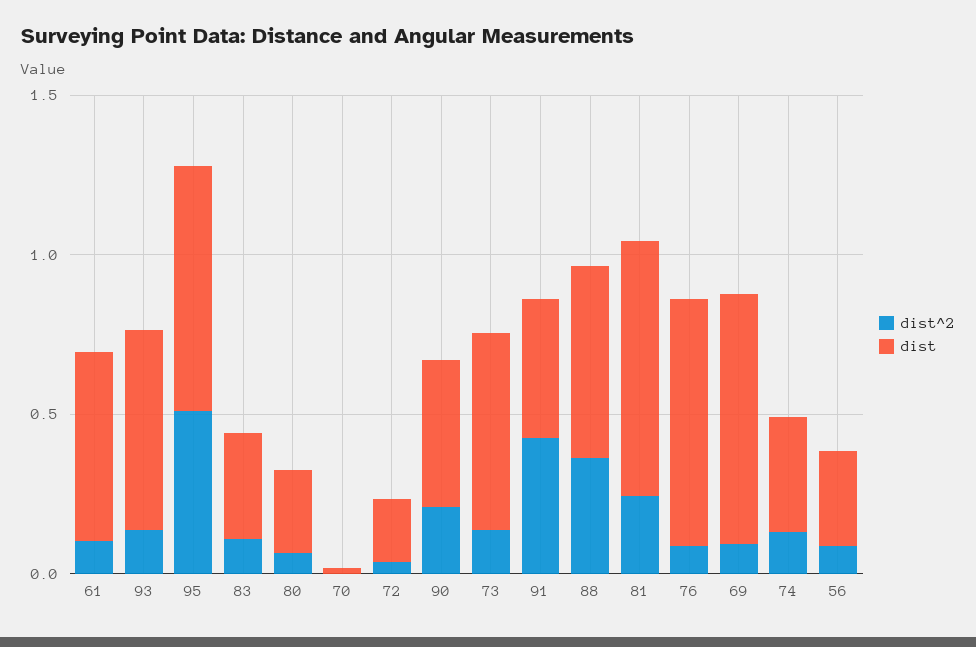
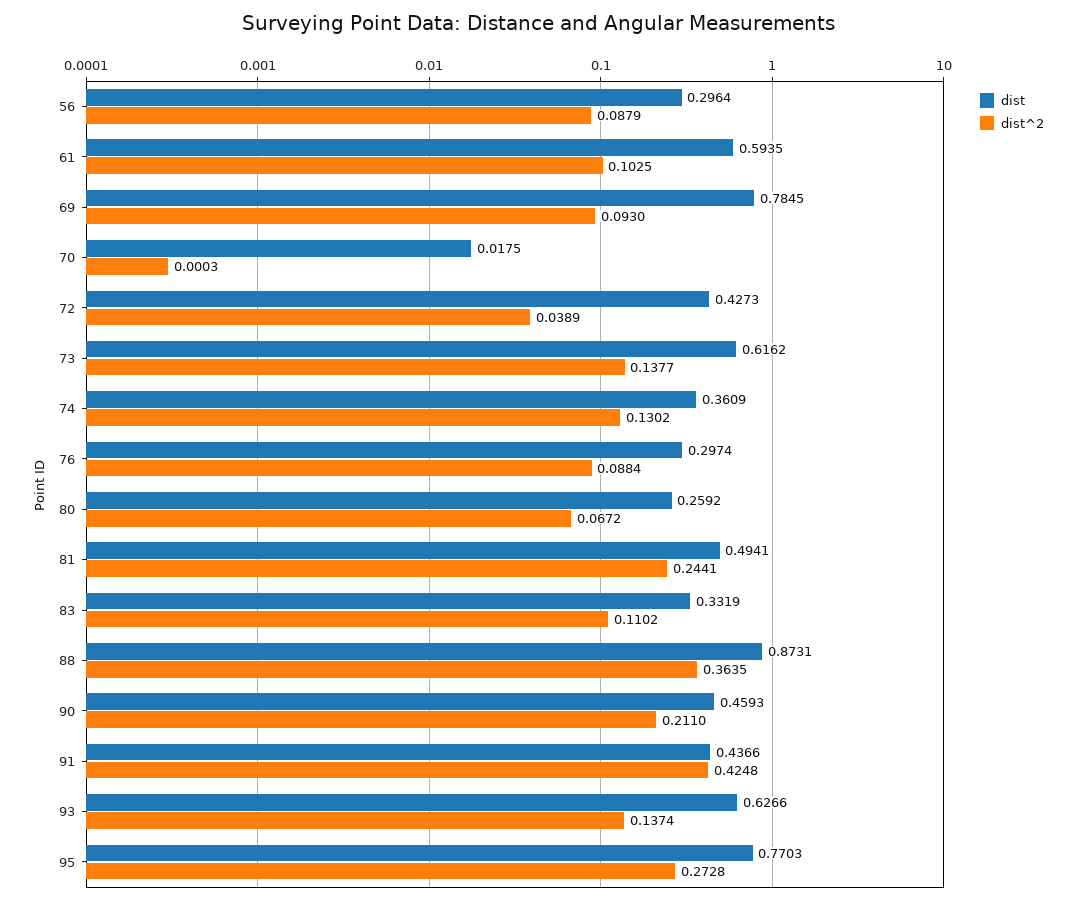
dist^2, 95: 0.5 -> 0.2728
dist, 72: 0.2 -> 0.4273
dist, 88: 0.6 -> 0.8731
dist, 81: 0.8 -> 0.4941
dist, 76: 0.8 -> 0.2974

